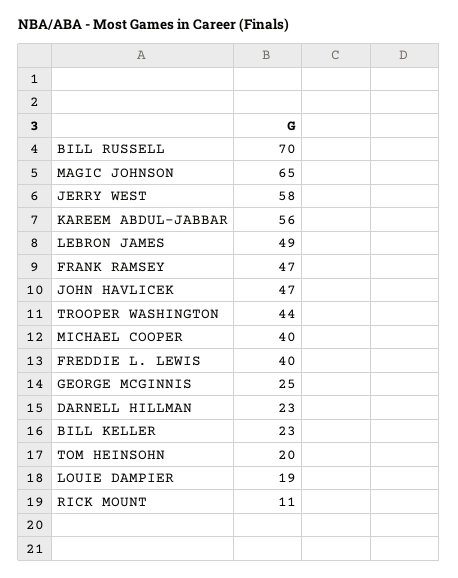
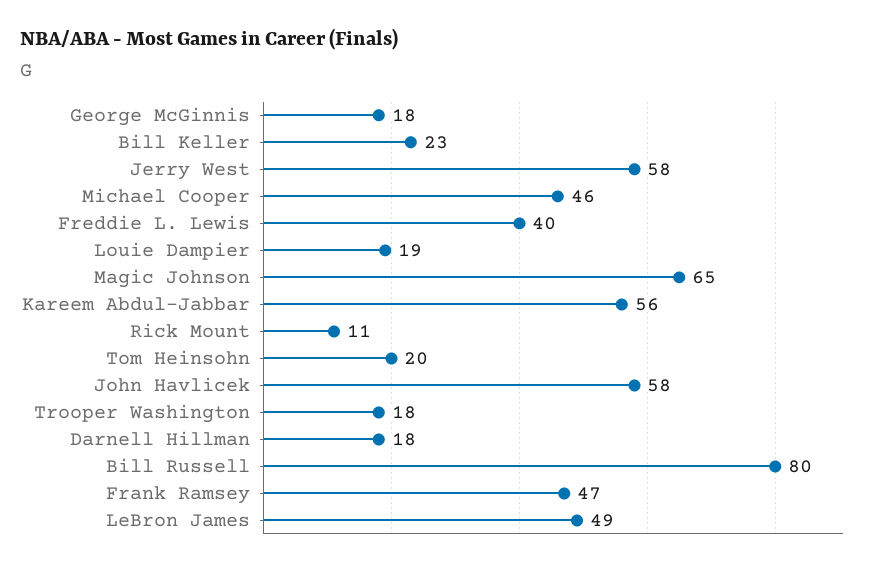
BILL RUSSELL: 70 -> 80
JOHN HAVLICEK: 47 -> 58
TROOPER WASHINGTON: 44 -> 18
MICHAEL COOPER: 40 -> 46
GEORGE MCGINNIS: 25 -> 18
DARNELL HILLMAN: 23 -> 18

